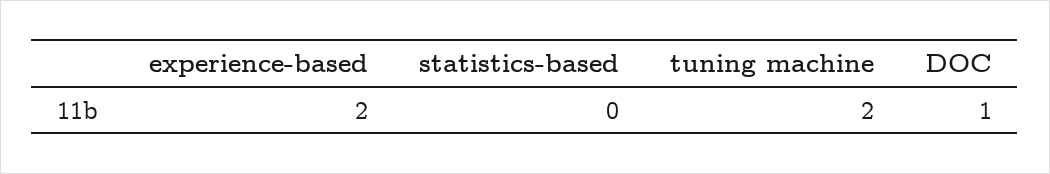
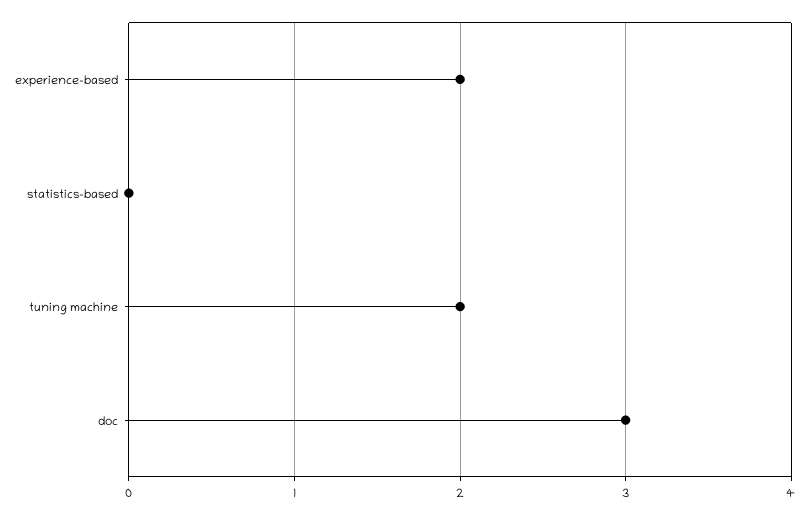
DOC: 1 -> 3

